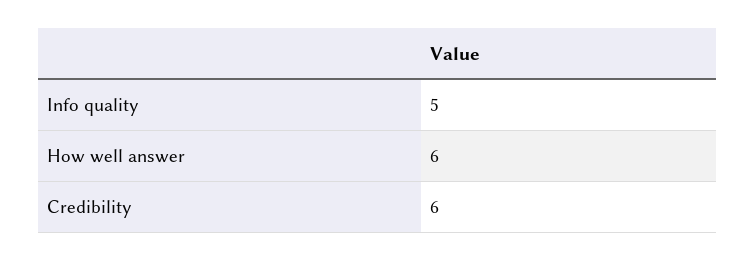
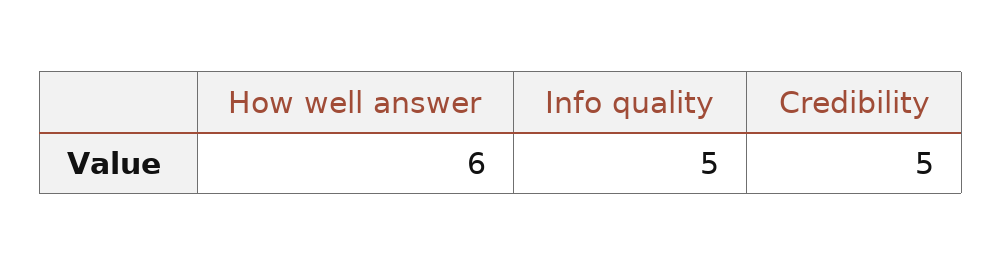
Credibility: 6 -> 5

